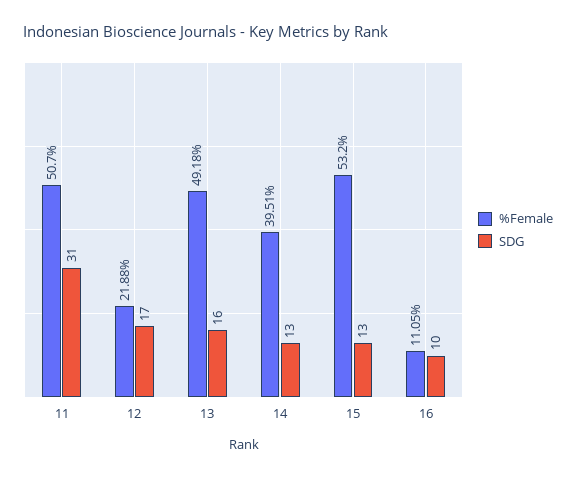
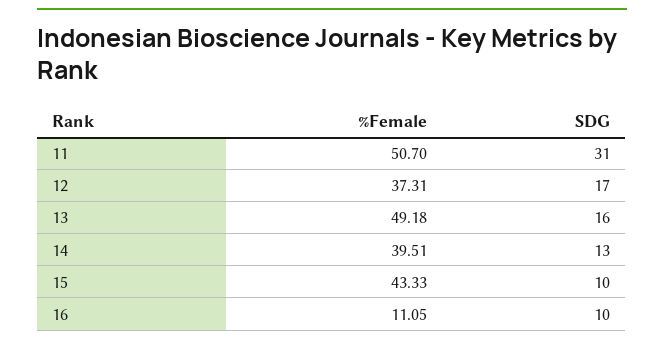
%Female, 12: 21.88 -> 37.31
%Female, 15: 53.2 -> 43.33
SDG, 15: 13 -> 10

